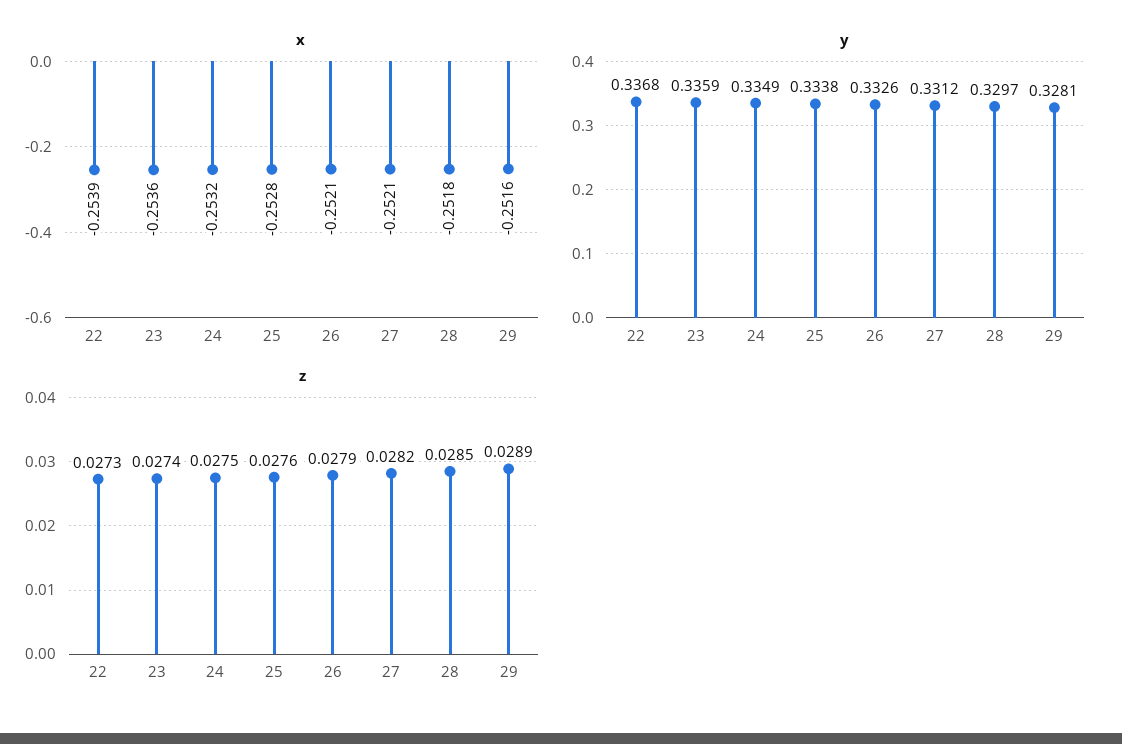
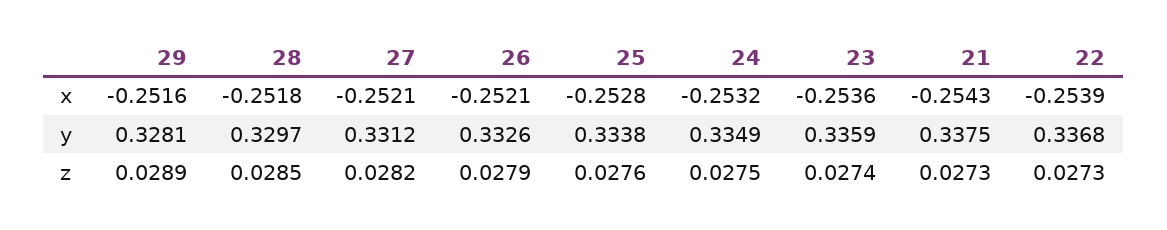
x, 21: none -> -0.2543
y, 21: none -> 0.3375
z, 21: none -> 0.0273

